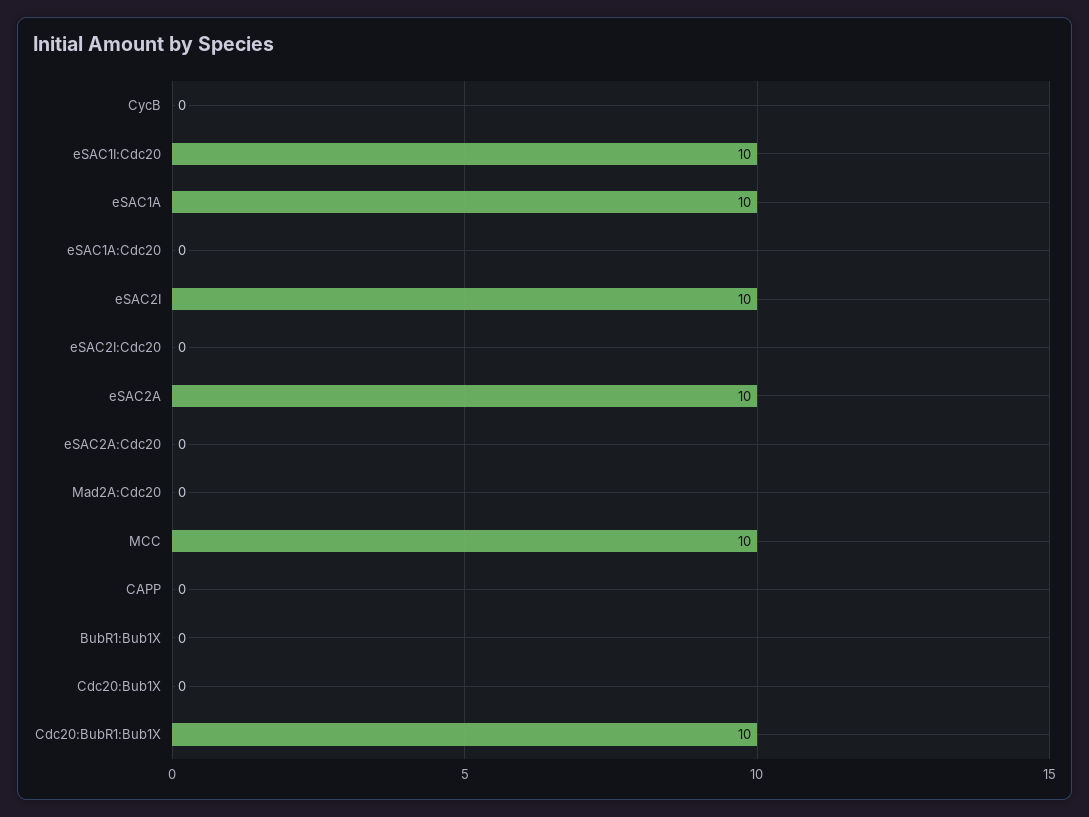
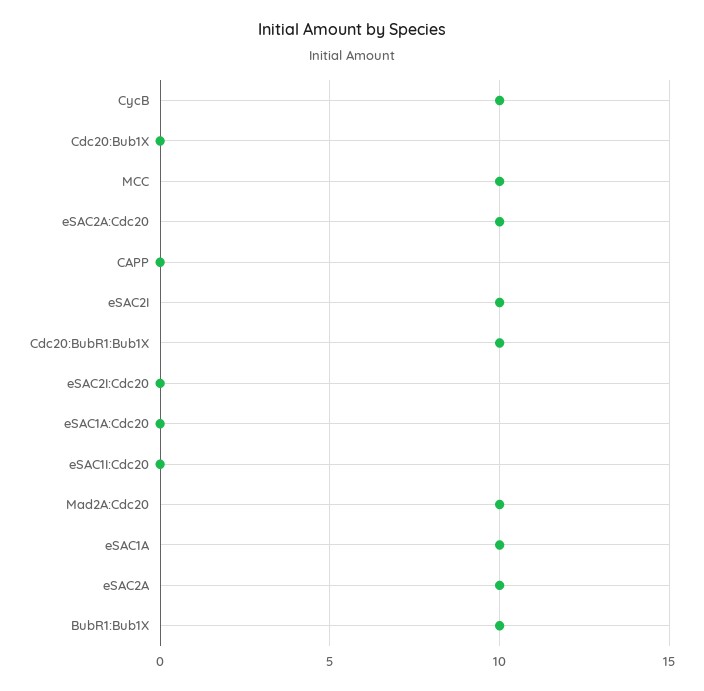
CycB: 0 -> 10
eSAC1I:Cdc20: 10 -> 0
eSAC2A:Cdc20: 0 -> 10
Mad2A:Cdc20: 0 -> 10
BubR1:Bub1X: 0 -> 10

